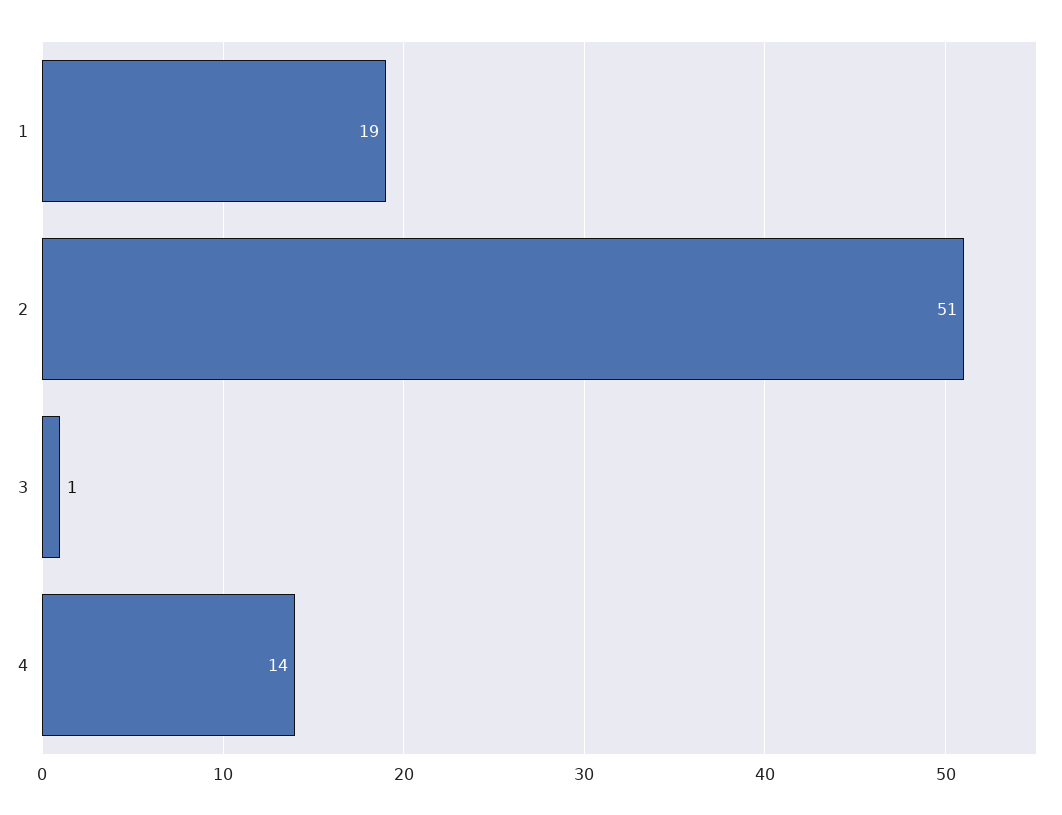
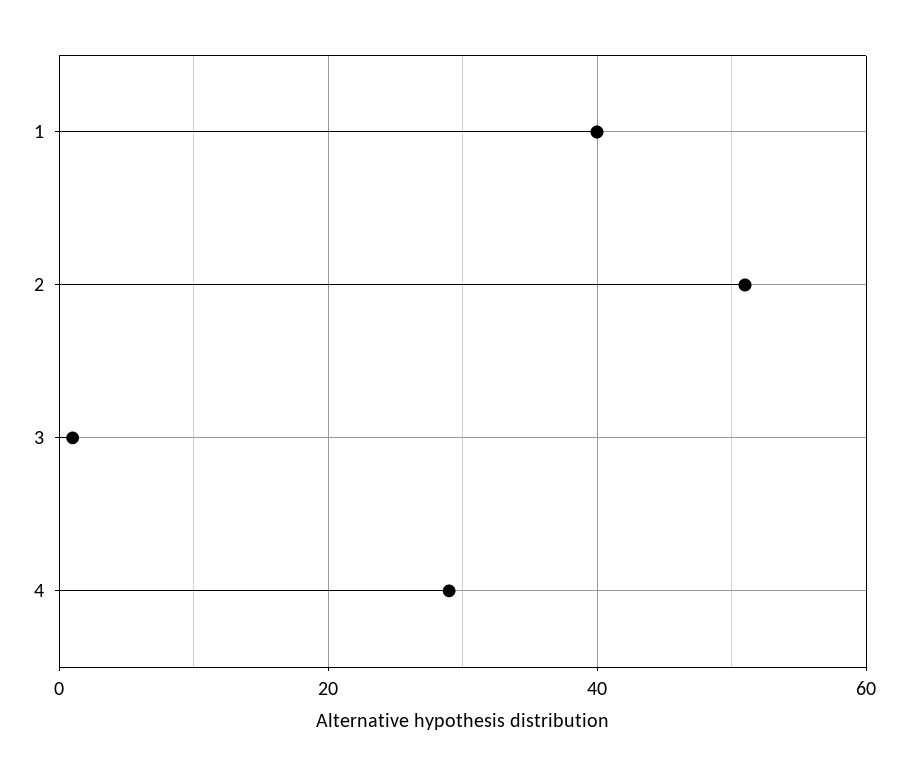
1: 19 -> 40
4: 14 -> 30

